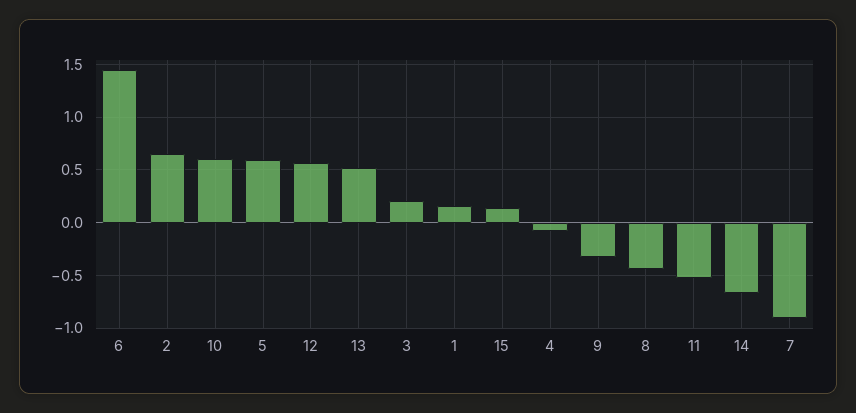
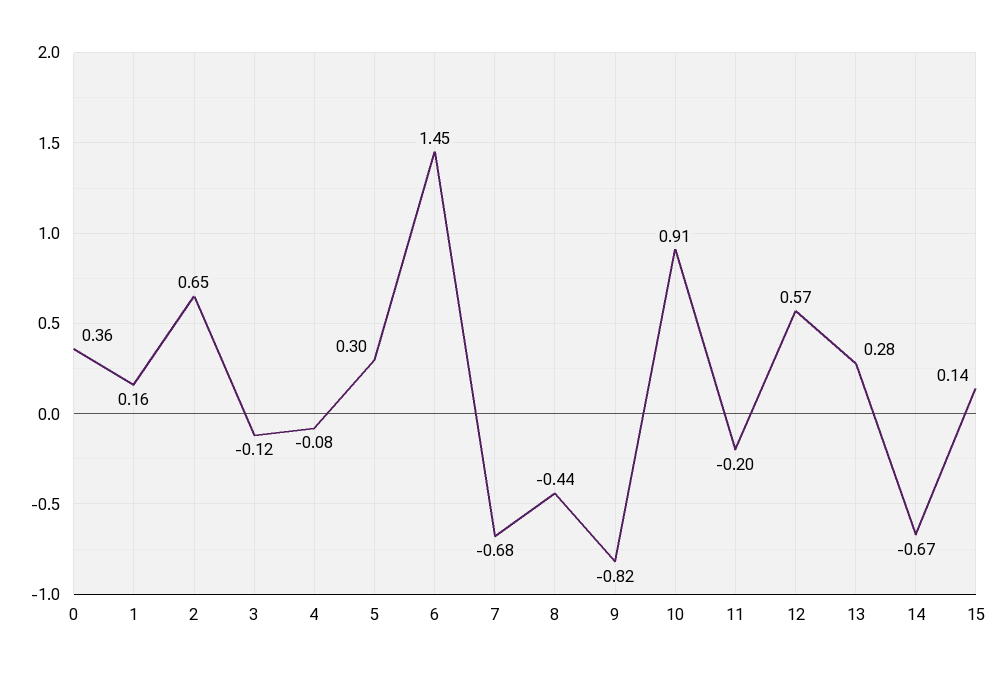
10: 0.6 -> 0.91
5: 0.6 -> 0.3
13: 0.5 -> 0.28
3: 0.2 -> -0.12
9: -0.3 -> -0.82
11: -0.5 -> -0.2
7: -0.9 -> -0.68
0: none -> 0.36

